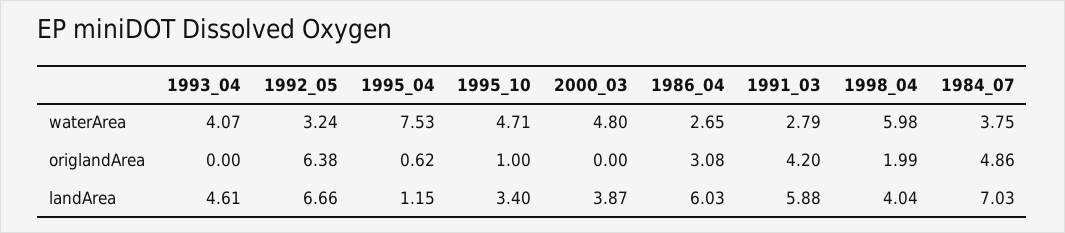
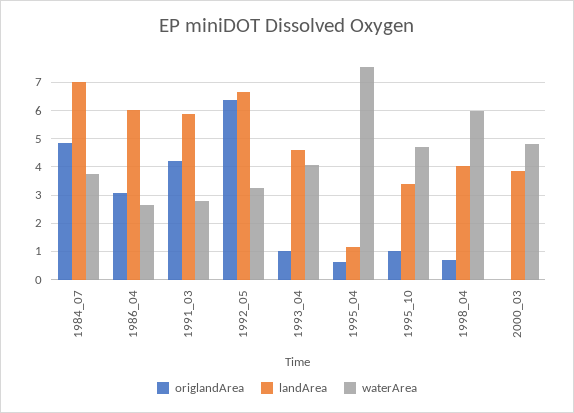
origlandArea, 1993_04: 0 -> 1
origlandArea, 1998_04: 1.99 -> 0.75

